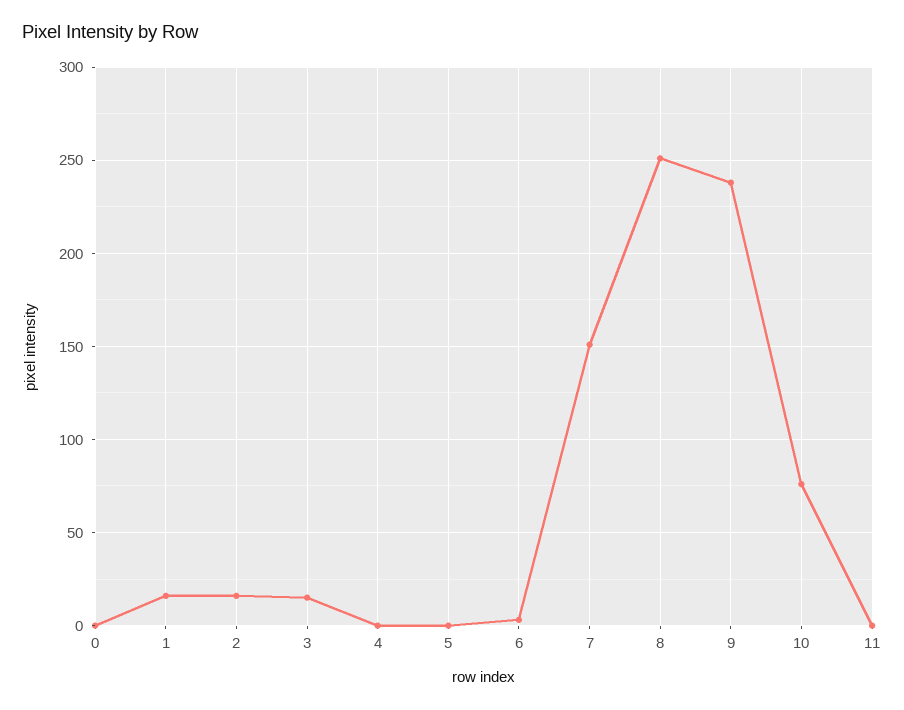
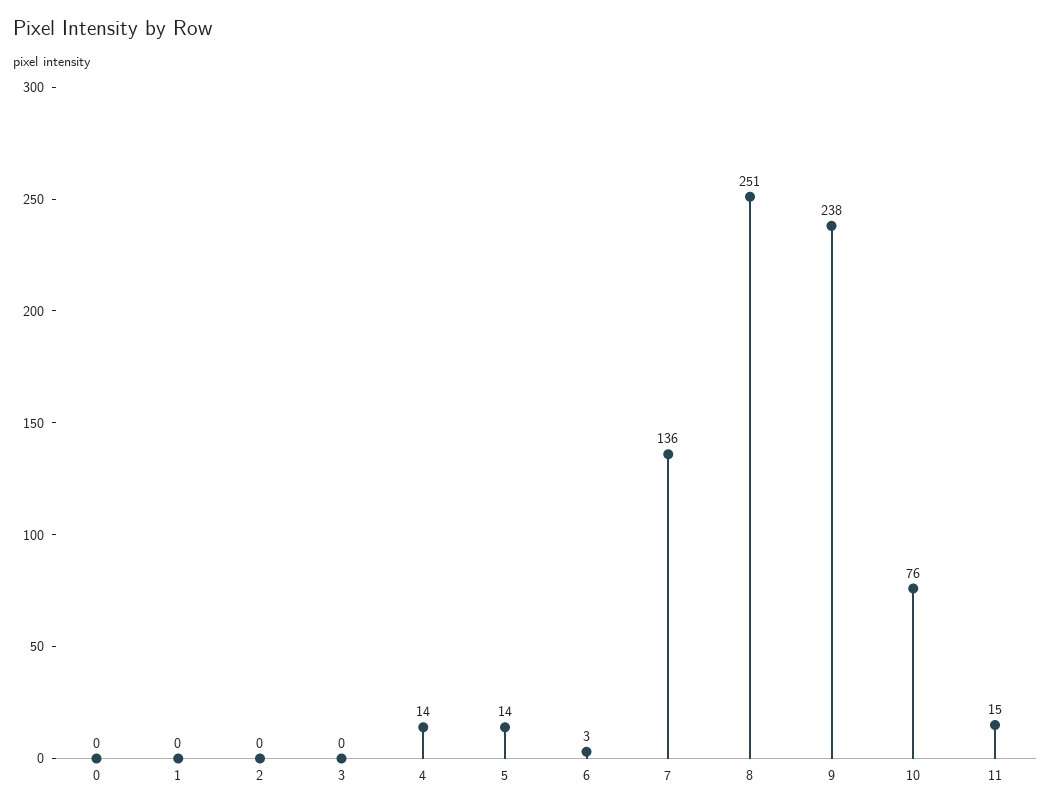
1: 15 -> 0
2: 15 -> 0
3: 15 -> 0
4: 0 -> 14
5: 0 -> 14
7: 150 -> 136
11: 0 -> 15

